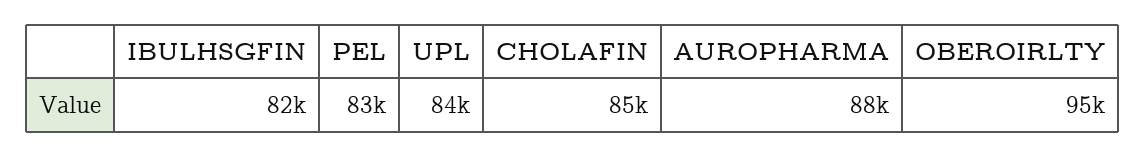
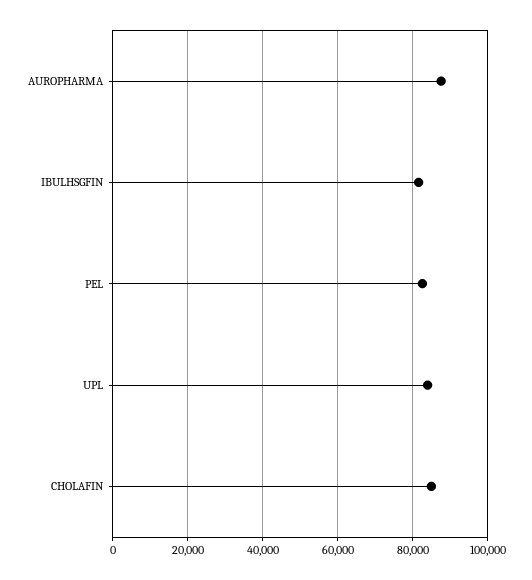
OBEROIRLTY: 95000 -> none

